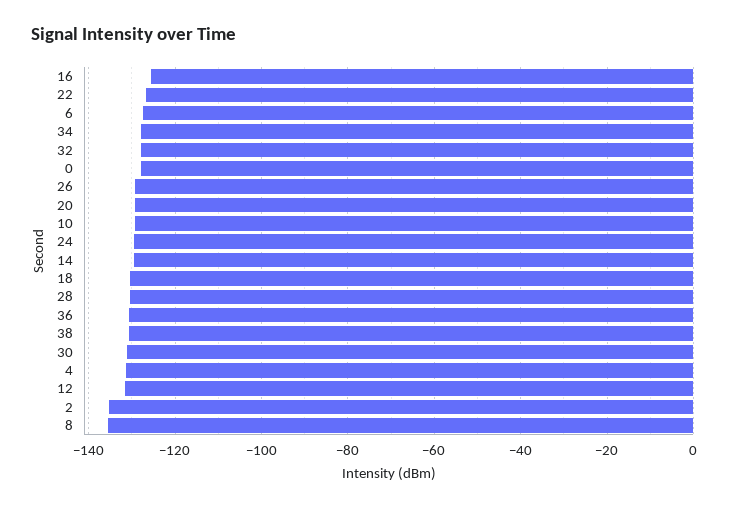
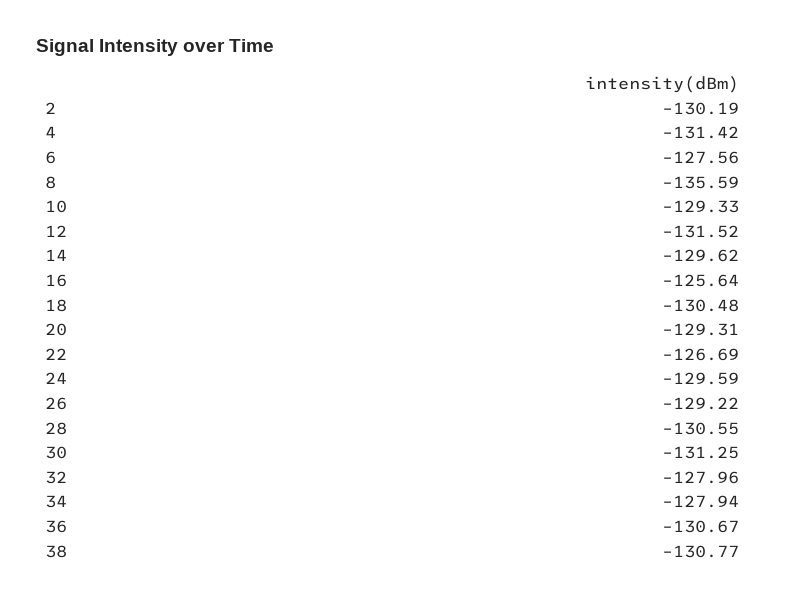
0: -128 -> none
2: -136 -> -130.19

